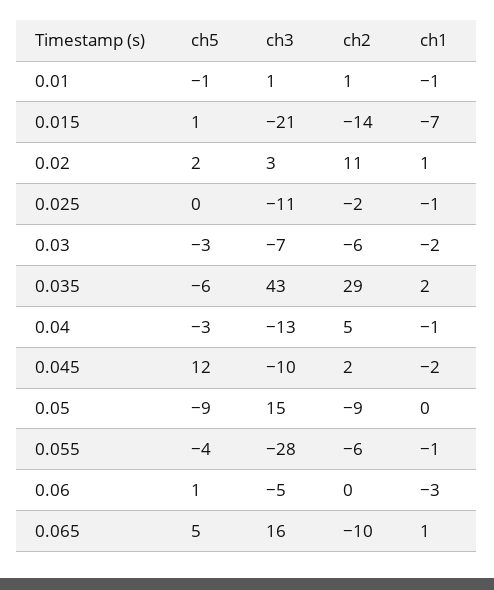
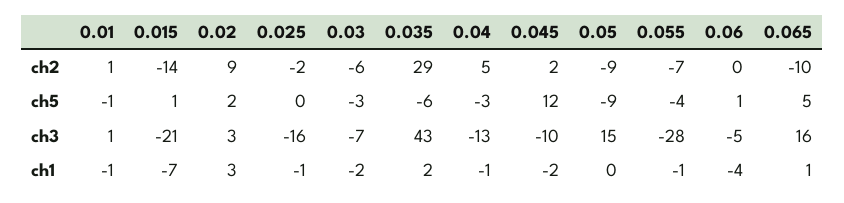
ch2, 0.02: 11 -> 9
ch1, 0.02: 1 -> 3
ch3, 0.025: -11 -> -16
ch2, 0.055: -6 -> -7
ch1, 0.06: -3 -> -4

